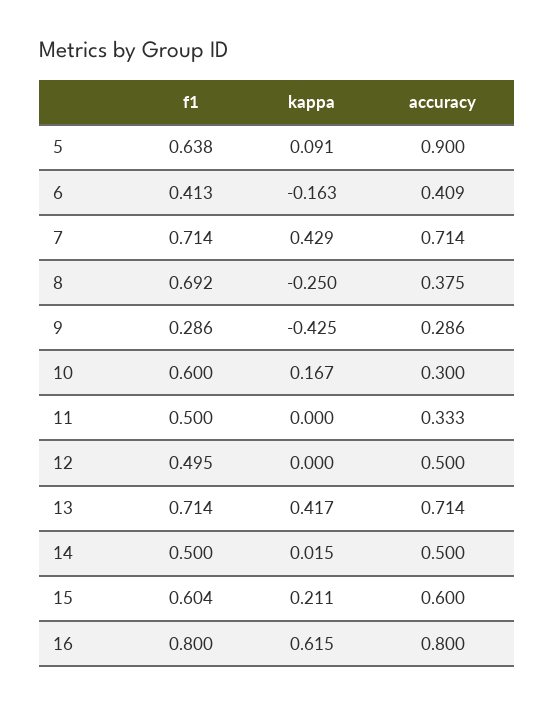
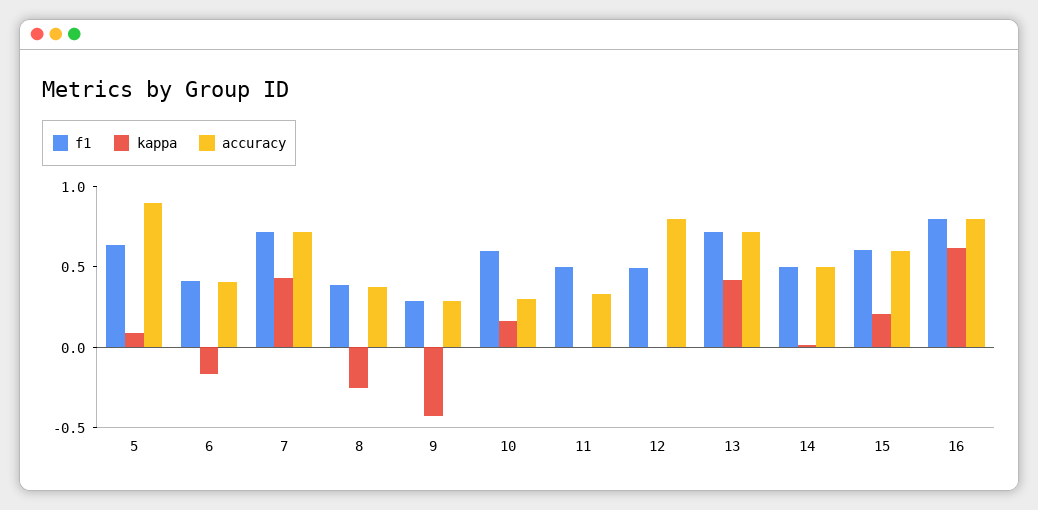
f1, 8: 0.692 -> 0.4
accuracy, 12: 0.5 -> 0.8

